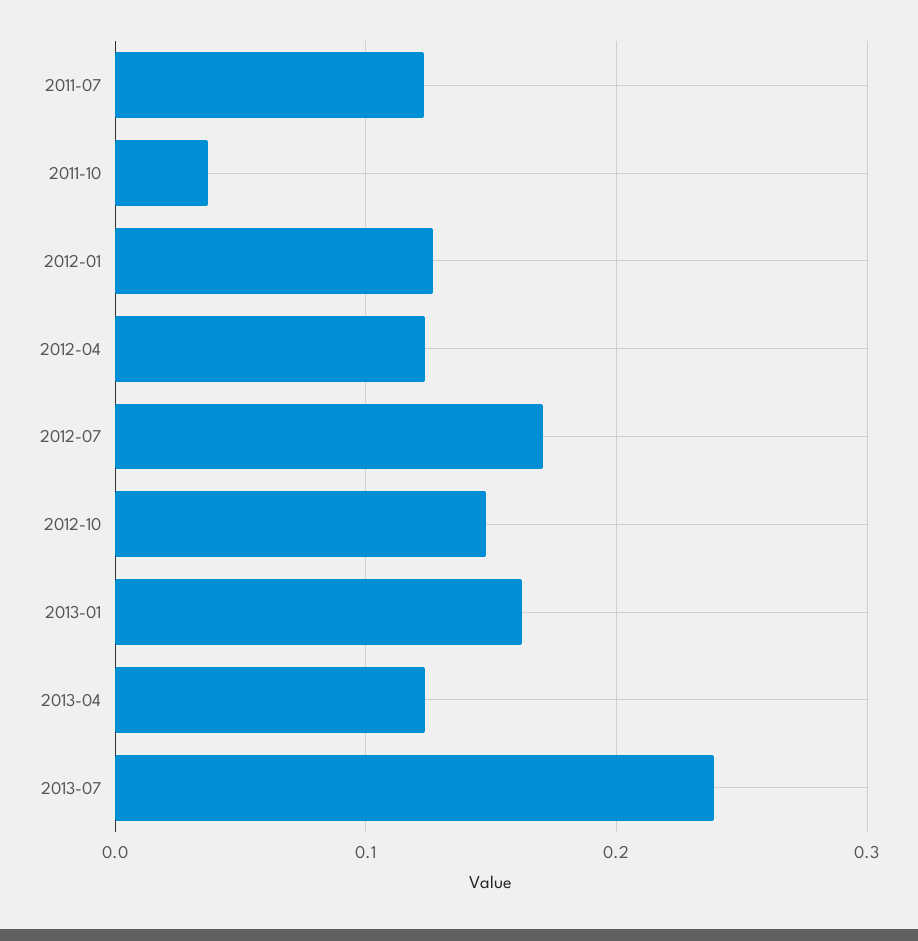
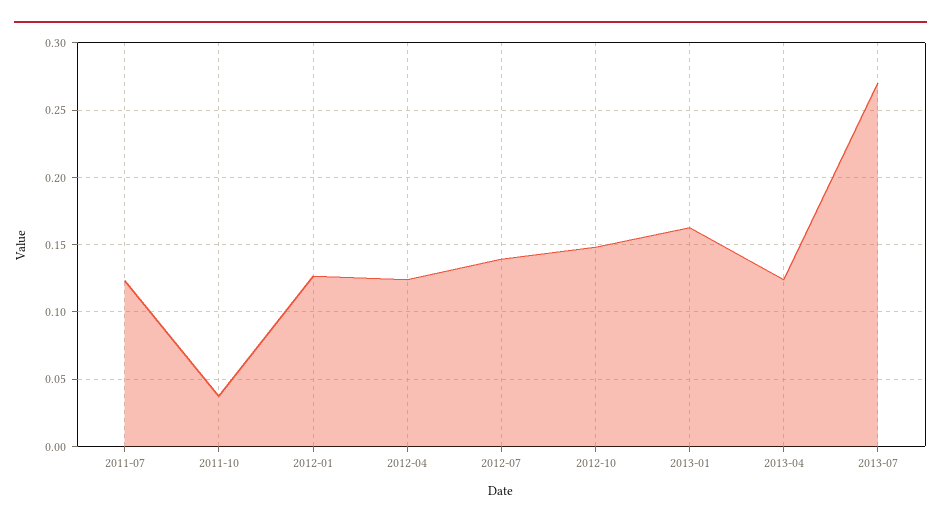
2012-07: 0.17 -> 0.14
2013-07: 0.24 -> 0.27

